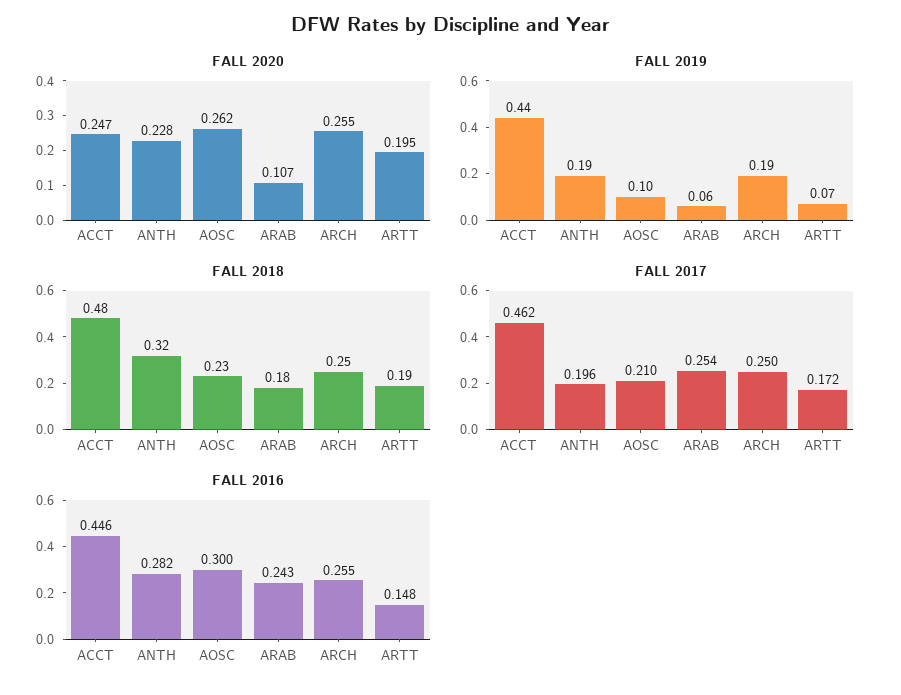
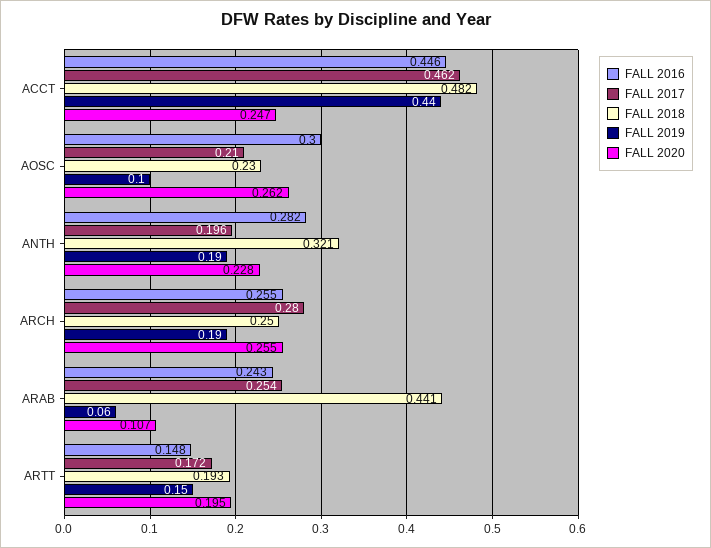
FALL 2019, ARTT: 0.07 -> 0.15
FALL 2018, ARAB: 0.18 -> 0.441
FALL 2017, ARCH: 0.25 -> 0.28

